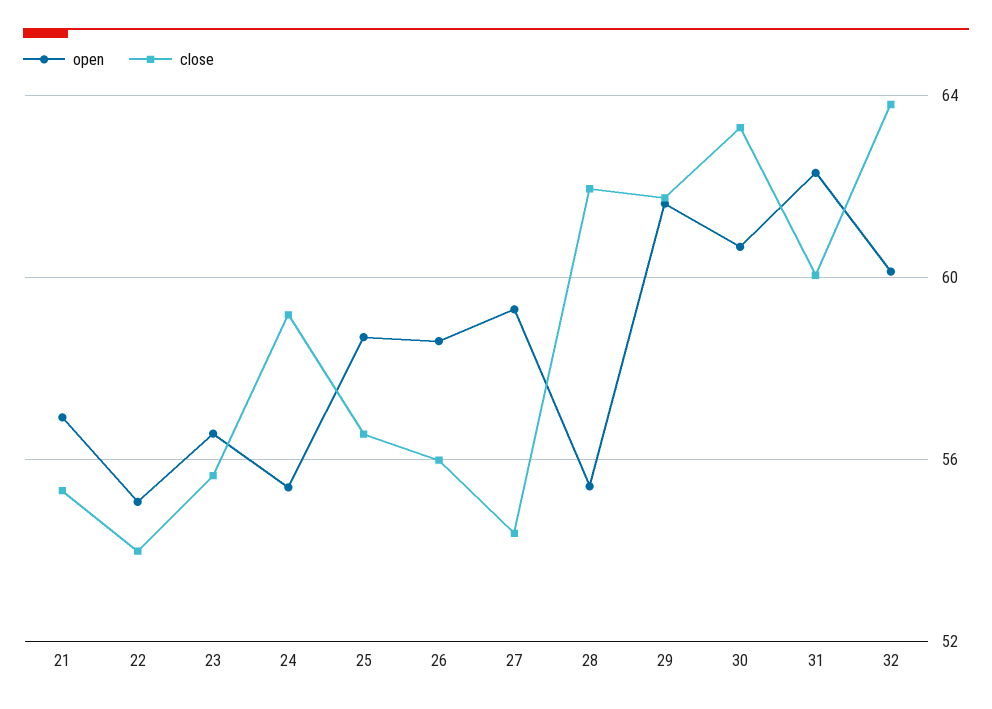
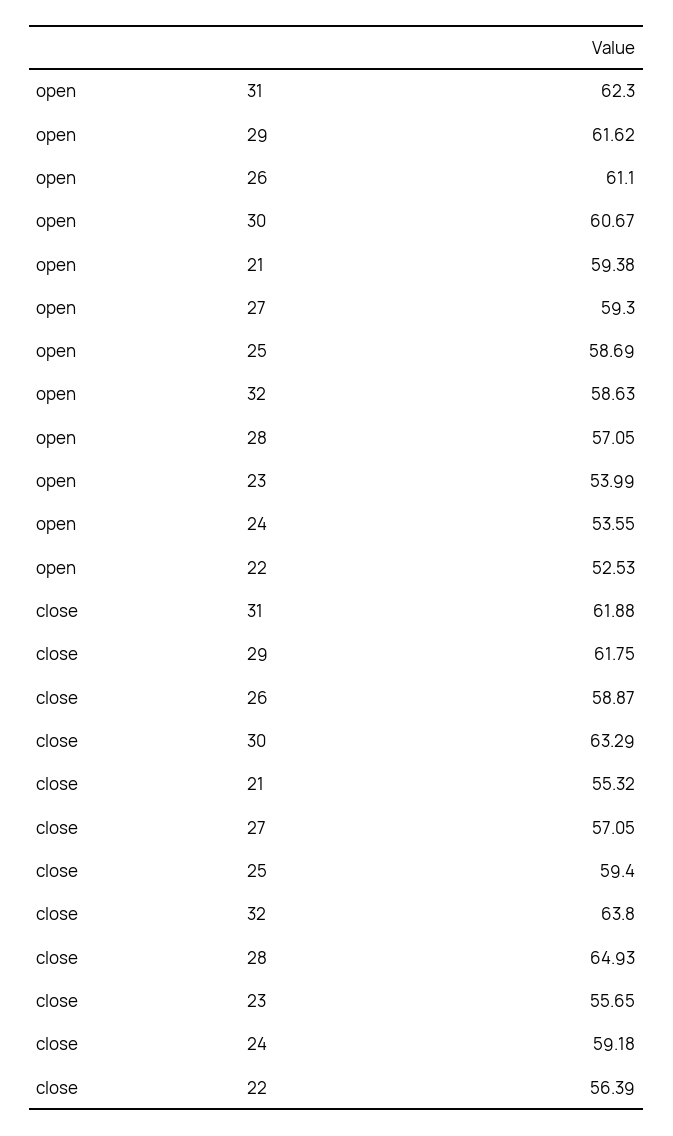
open, 21: 57 -> 59.38
open, 22: 55 -> 52.53
close, 22: 54 -> 56.39
open, 23: 56.5 -> 53.99
open, 24: 55.5 -> 53.55
close, 25: 56.5 -> 59.4
open, 26: 58.5 -> 61.1
close, 26: 56 -> 58.87
close, 27: 54.5 -> 57.05
open, 28: 55.5 -> 57.05
close, 28: 62 -> 64.93
close, 31: 60 -> 61.88
open, 32: 60 -> 58.63

